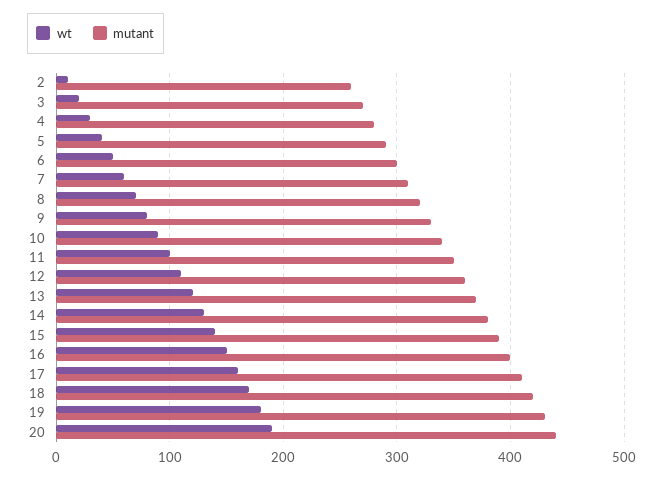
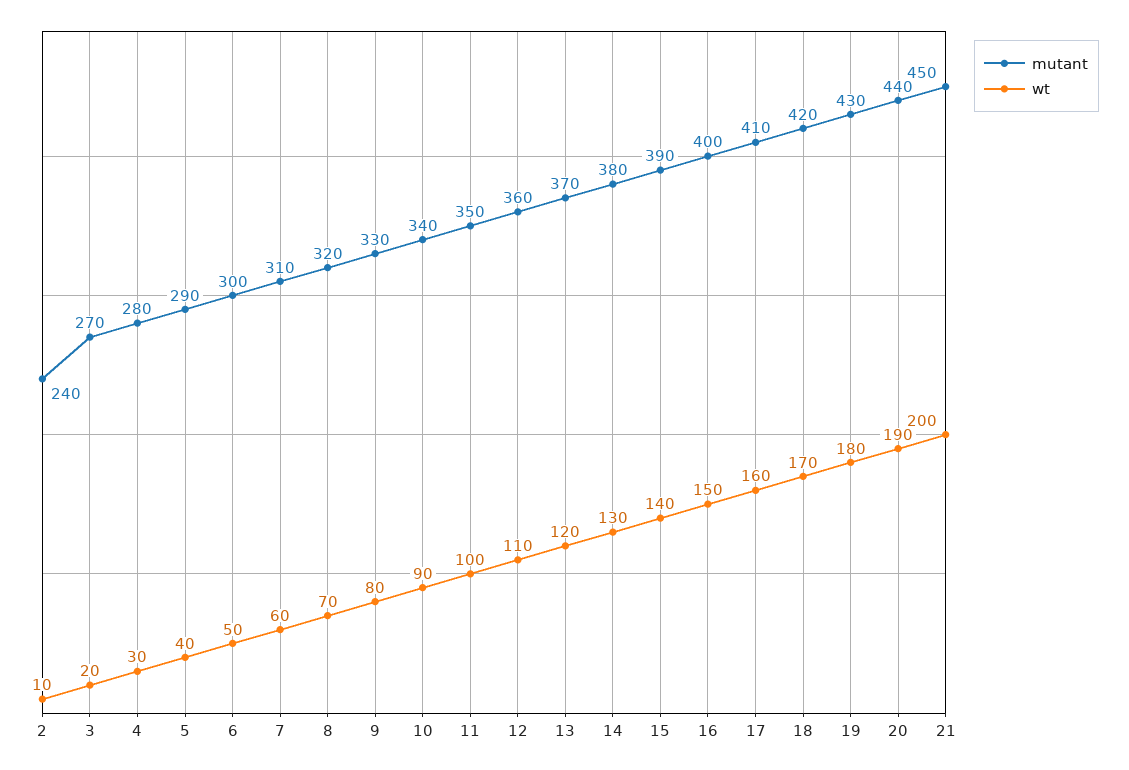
mutant, 2: 260 -> 240
mutant, 21: none -> 450
wt, 21: none -> 200

